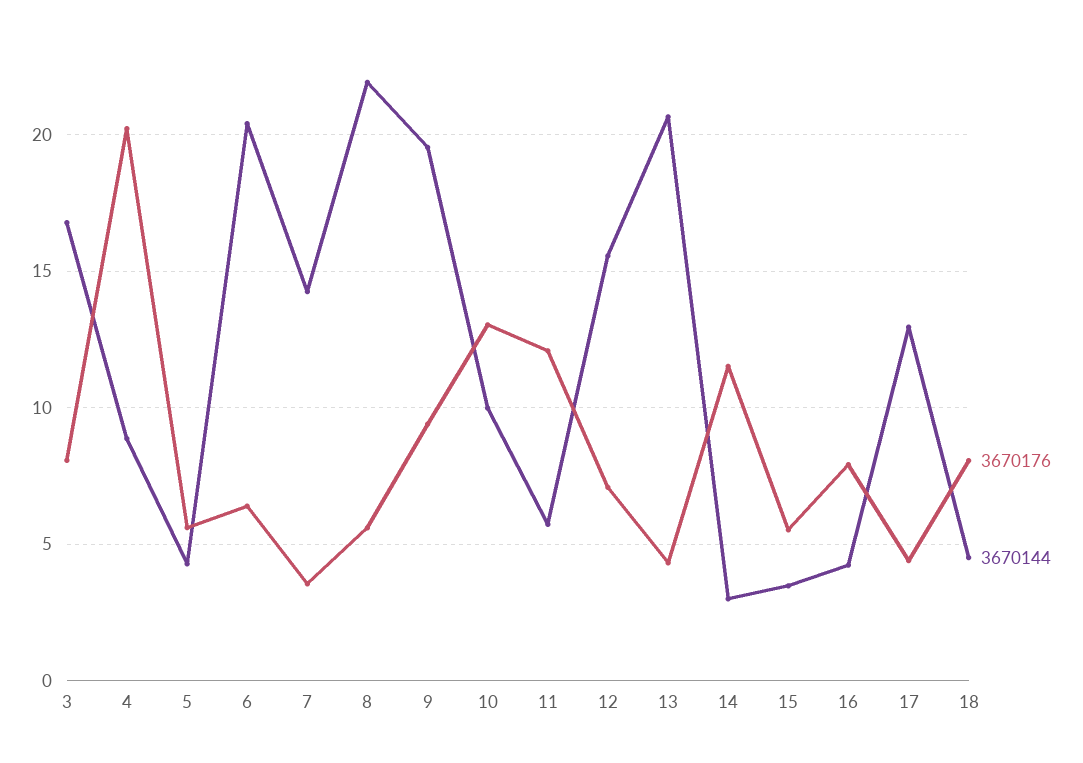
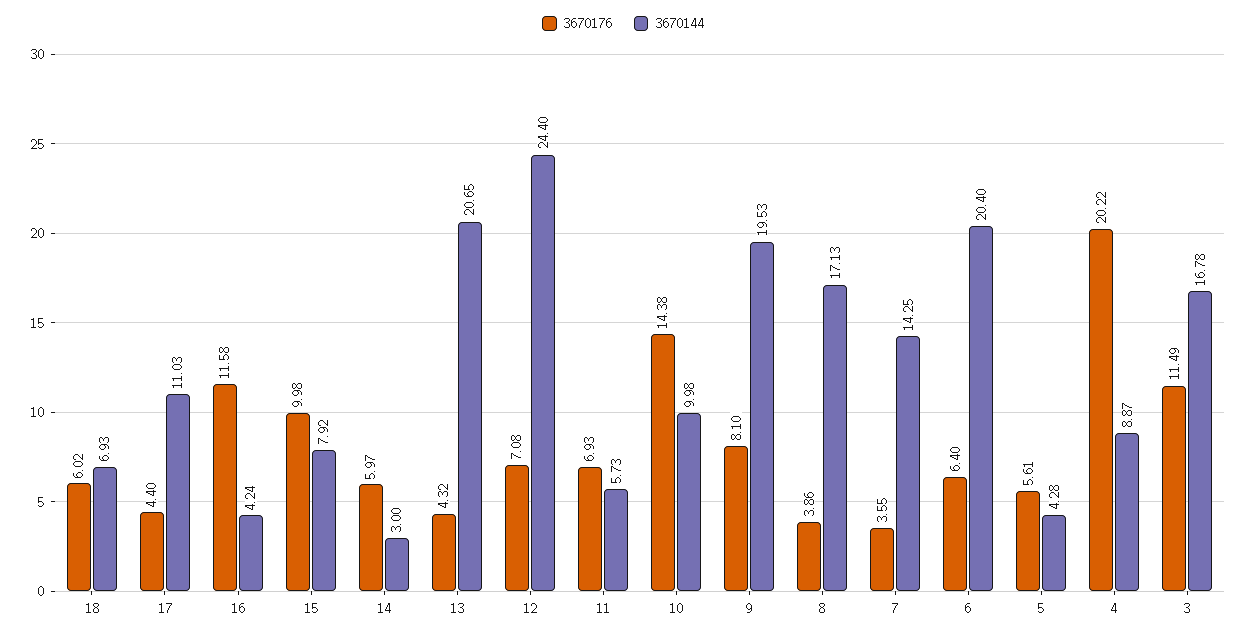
3670176, 3: 8 -> 11.49
3670176, 8: 5.5 -> 3.86
3670144, 8: 22 -> 17.13
3670176, 9: 9.5 -> 8.1
3670176, 10: 13 -> 14.38
3670176, 11: 12 -> 6.93
3670144, 12: 15.5 -> 24.4
3670176, 14: 11.5 -> 5.97
3670176, 15: 5.5 -> 9.98
3670144, 15: 3.5 -> 7.92
3670176, 16: 8 -> 11.58
3670144, 17: 13 -> 11.03
3670176, 18: 8 -> 6.02
3670144, 18: 4.5 -> 6.93

